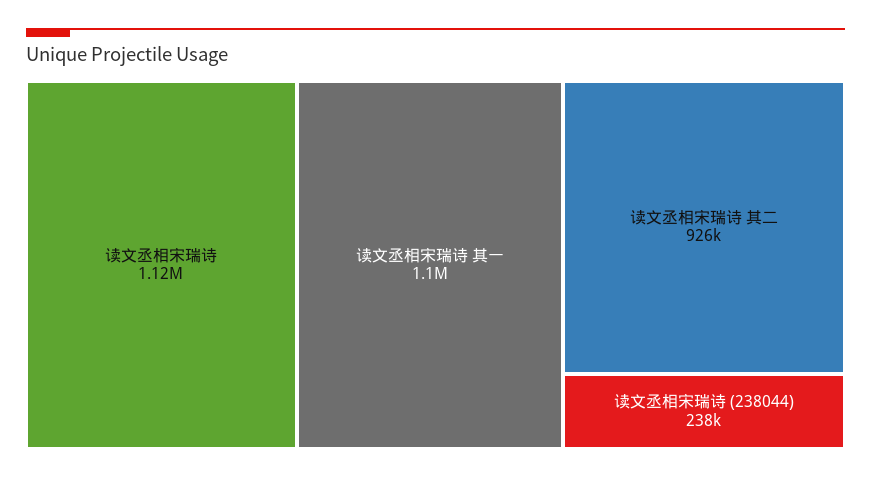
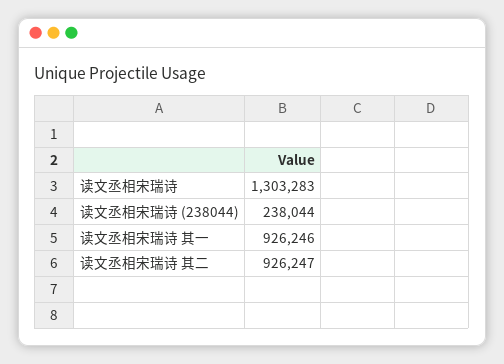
读文丞相宋瑞诗: 1120000 -> 1303283
读文丞相宋瑞诗 其一: 1100000 -> 926246

